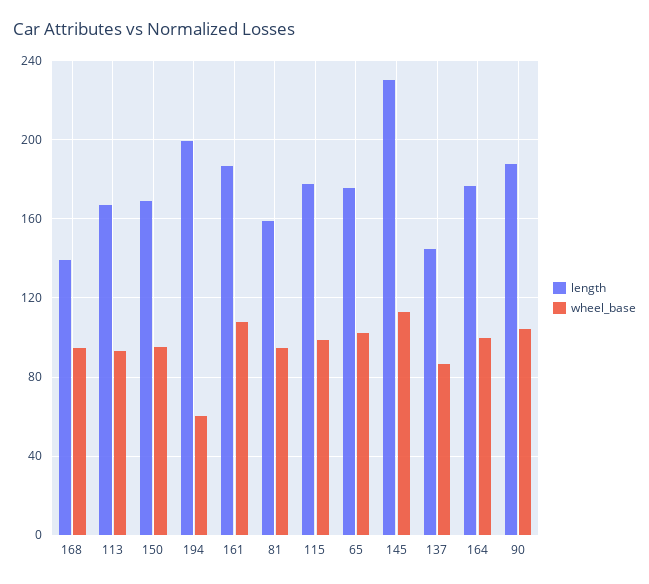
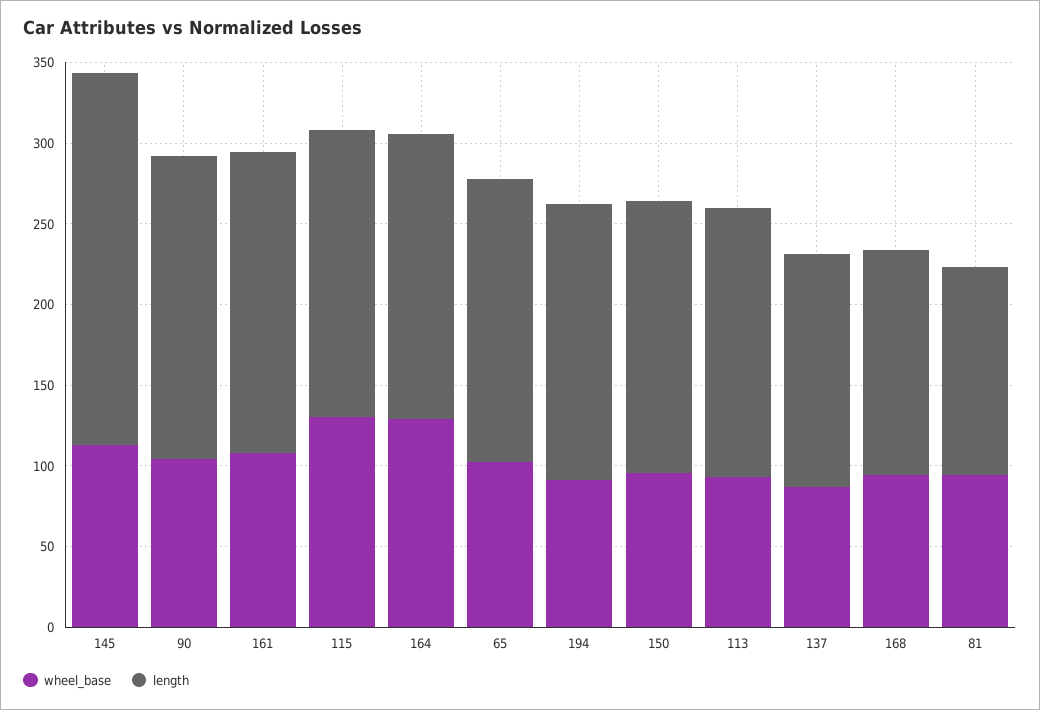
length, 194: 200 -> 170
wheel_base, 194: 60 -> 90
length, 81: 160 -> 130
wheel_base, 115: 100 -> 130
wheel_base, 164: 100 -> 130

